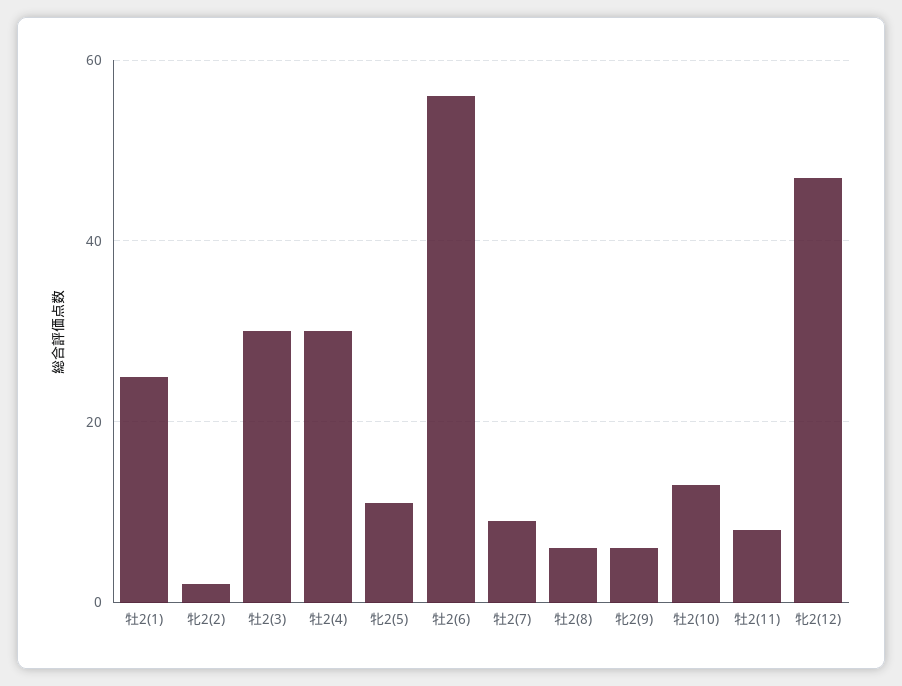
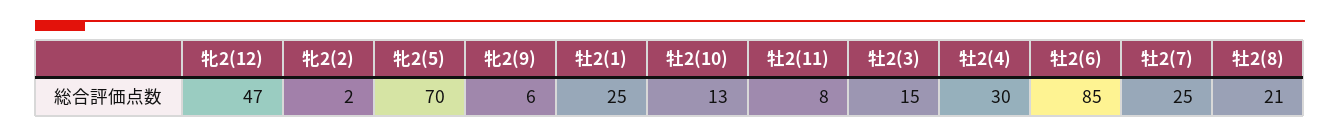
牡2(3): 30 -> 15
牝2(5): 10 -> 70
牡2(6): 55 -> 85
牡2(7): 10 -> 25
牡2(8): 5 -> 21

